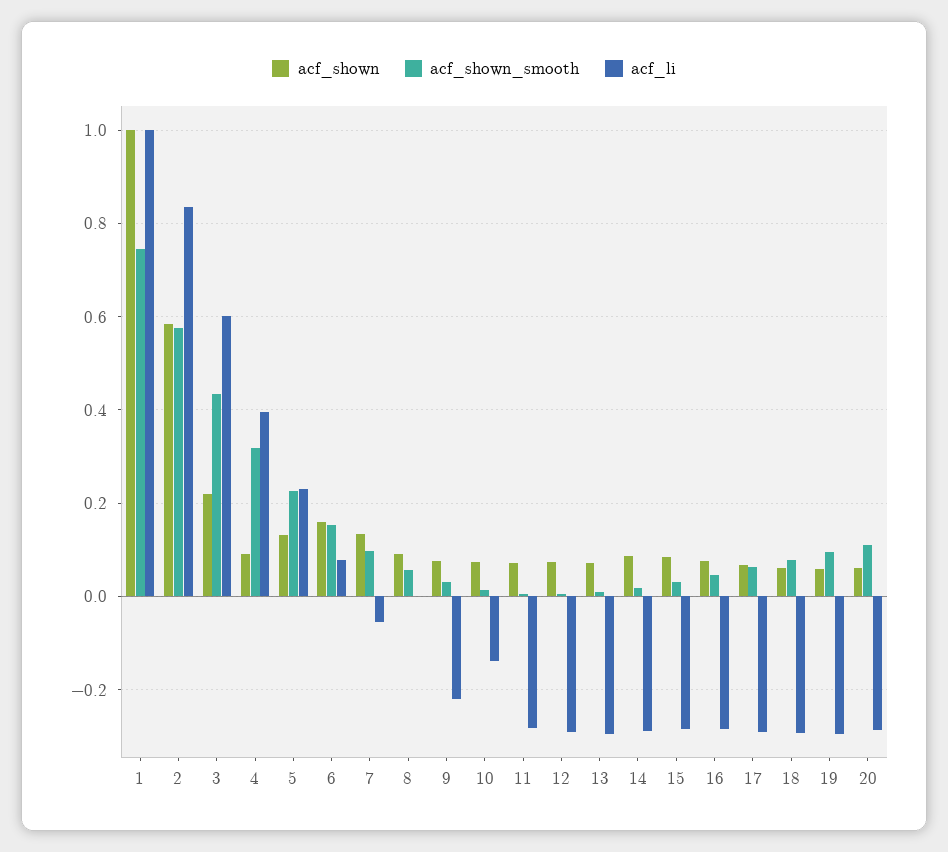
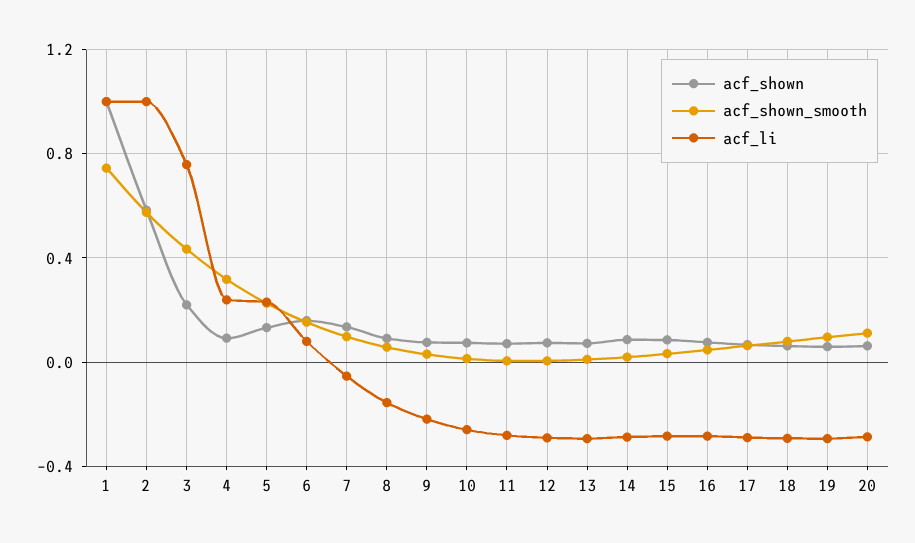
acf_li, 2: 0.84 -> 1
acf_li, 3: 0.6 -> 0.75
acf_li, 4: 0.4 -> 0.25
acf_li, 8: 0 -> -0.15
acf_li, 10: -0.14 -> -0.25

